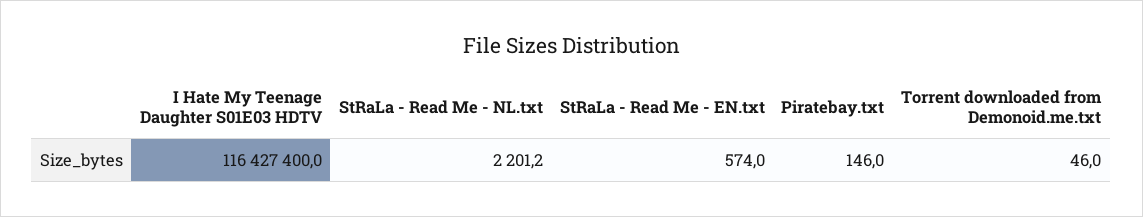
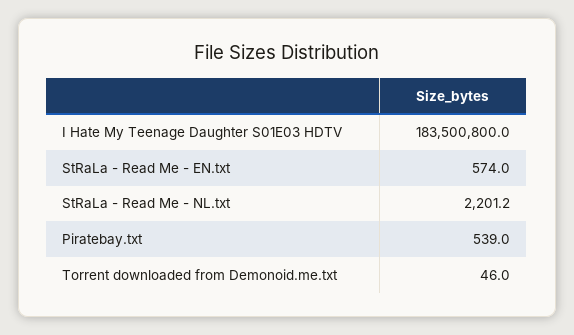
I Hate My Teenage Daughter S01E03 HDTV: 116427400 -> 183500800
Piratebay.txt: 146 -> 539

